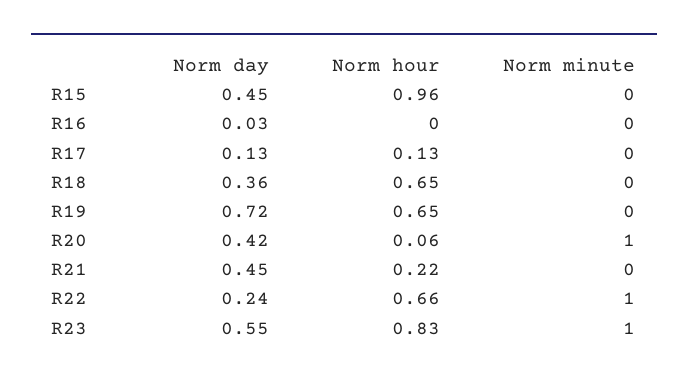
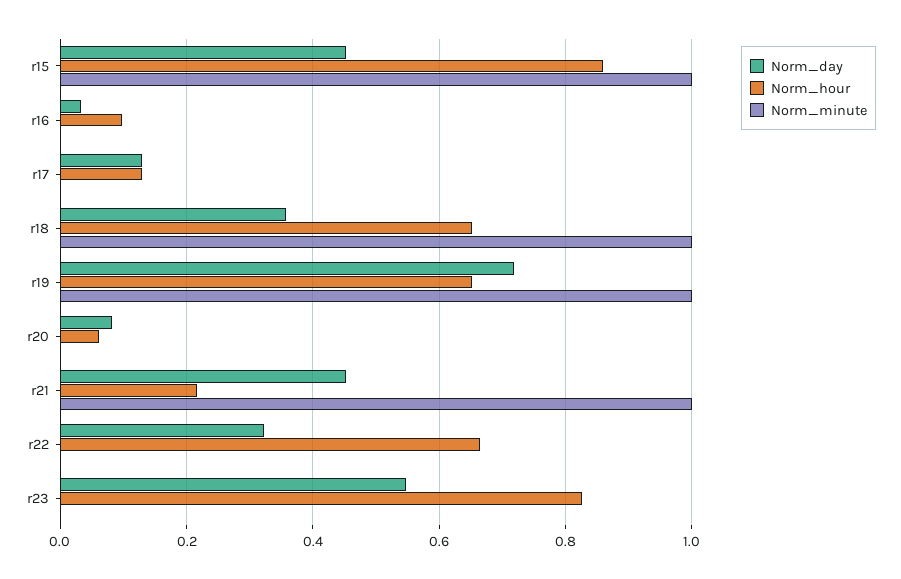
Norm hour, R15: 0.96 -> 0.86
Norm minute, R15: 0 -> 1
Norm hour, R16: 0 -> 0.1
Norm minute, R18: 0 -> 1
Norm minute, R19: 0 -> 1
Norm day, R20: 0.42 -> 0.08
Norm minute, R20: 1 -> 0
Norm minute, R21: 0 -> 1
Norm day, R22: 0.24 -> 0.32
Norm minute, R22: 1 -> 0
Norm minute, R23: 1 -> 0

